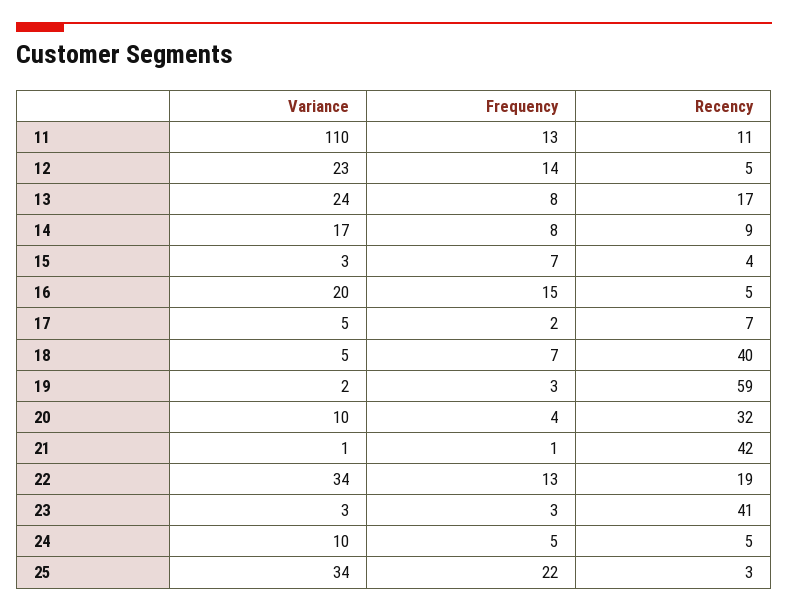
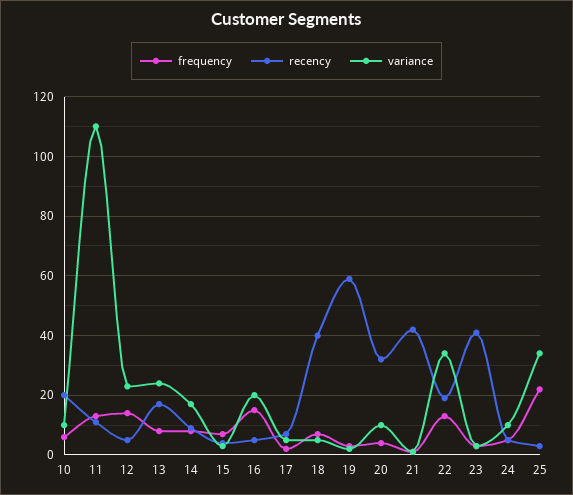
Frequency, 10: none -> 5
Recency, 10: none -> 20
Variance, 10: none -> 10

